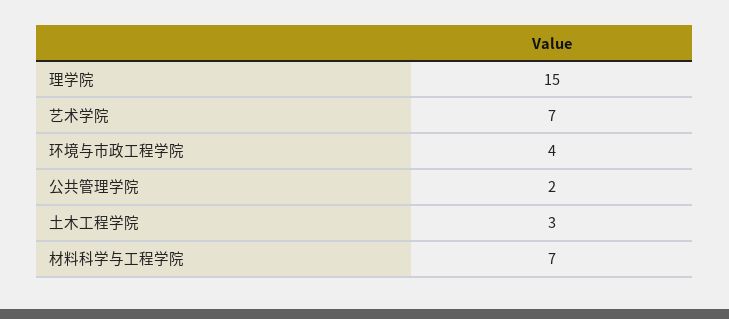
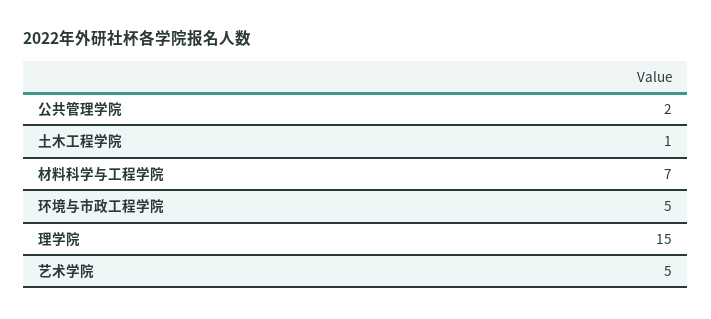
艺术学院: 7 -> 5
环境与市政工程学院: 4 -> 5
土木工程学院: 3 -> 1

